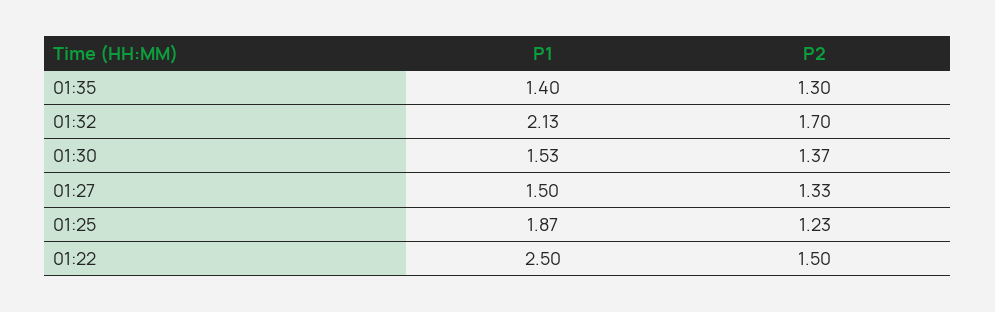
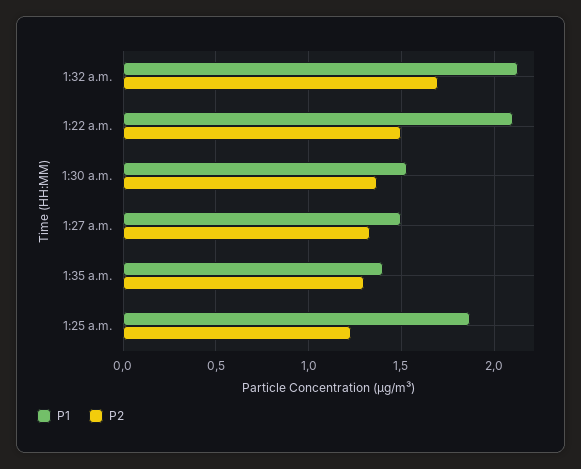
P1, 01:22: 2.5 -> 2.1

